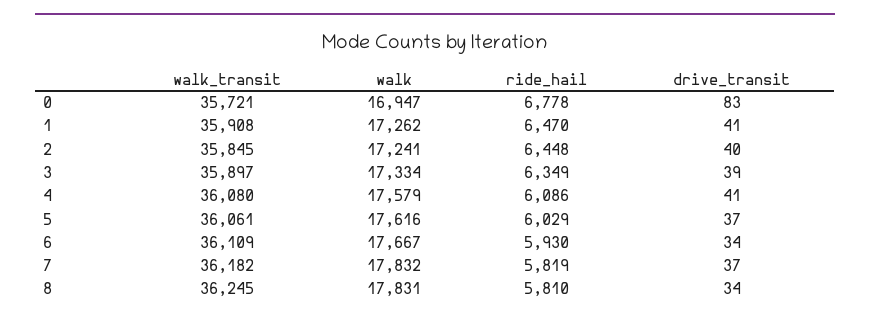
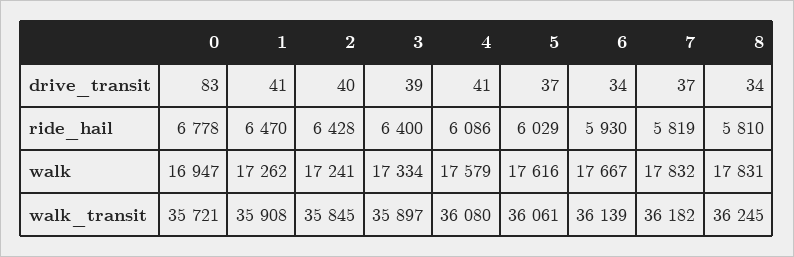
ride_hail, 2: 6448 -> 6428
ride_hail, 3: 6349 -> 6400
walk_transit, 6: 36109 -> 36139

